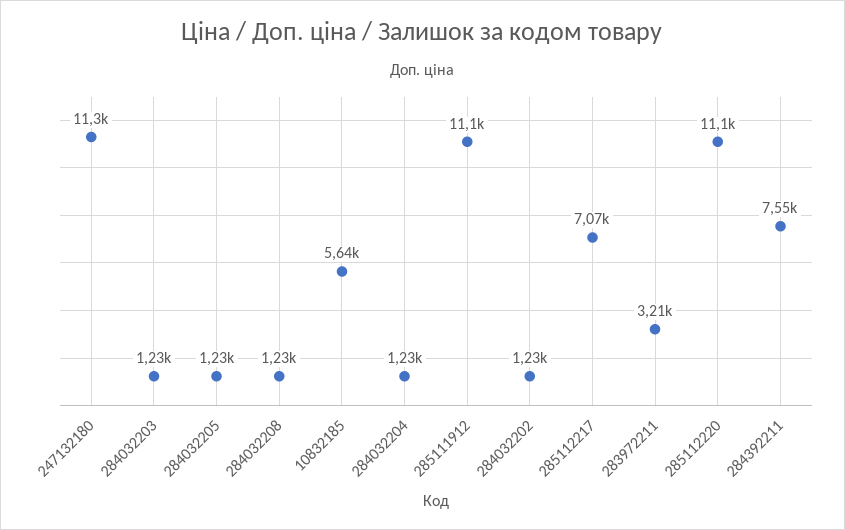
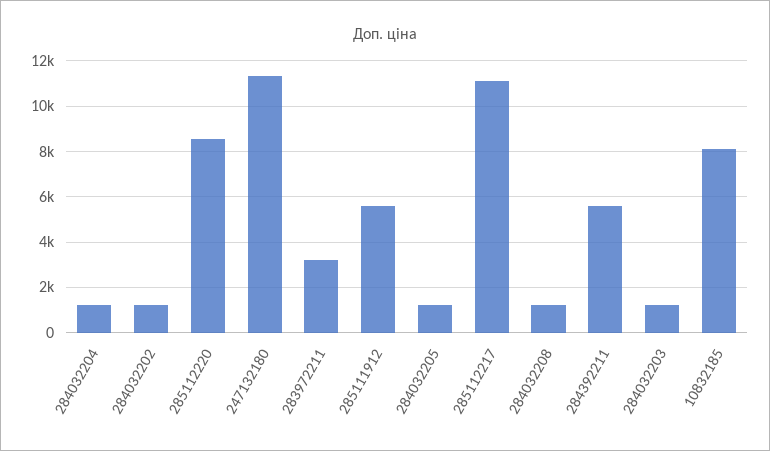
10832185: 5640 -> 8000
285111912: 11100 -> 5500
285112217: 7070 -> 11000
285112220: 11100 -> 8500
284392211: 7550 -> 5500

